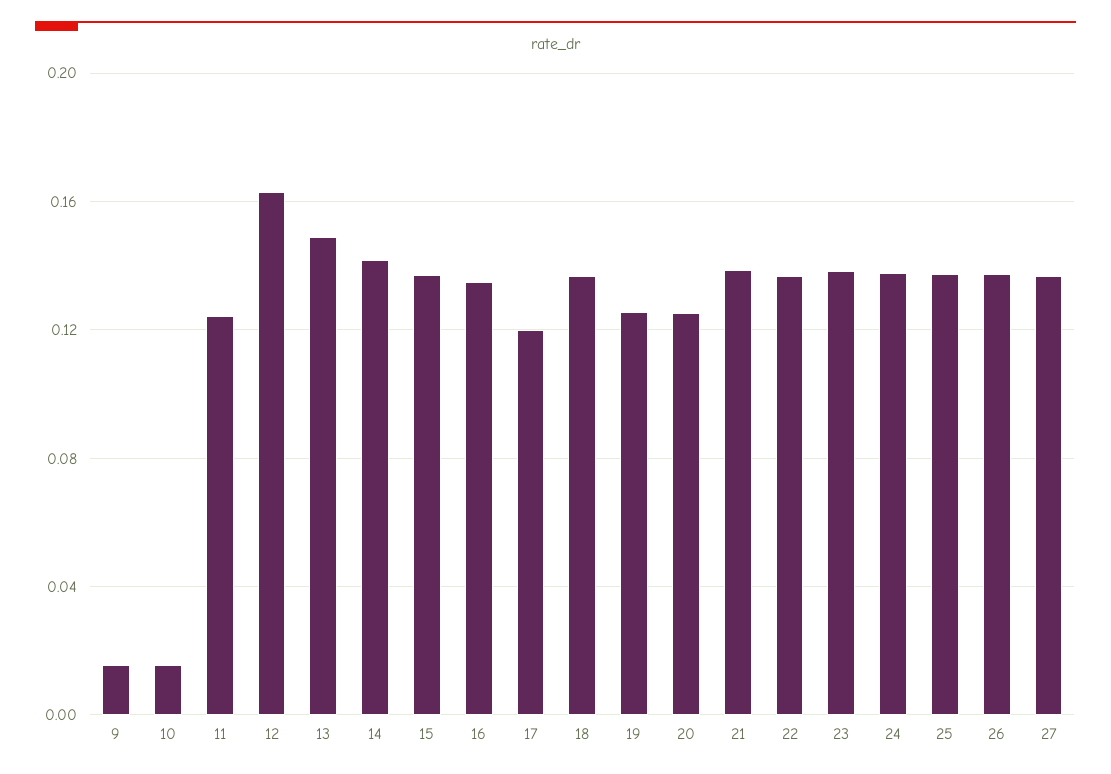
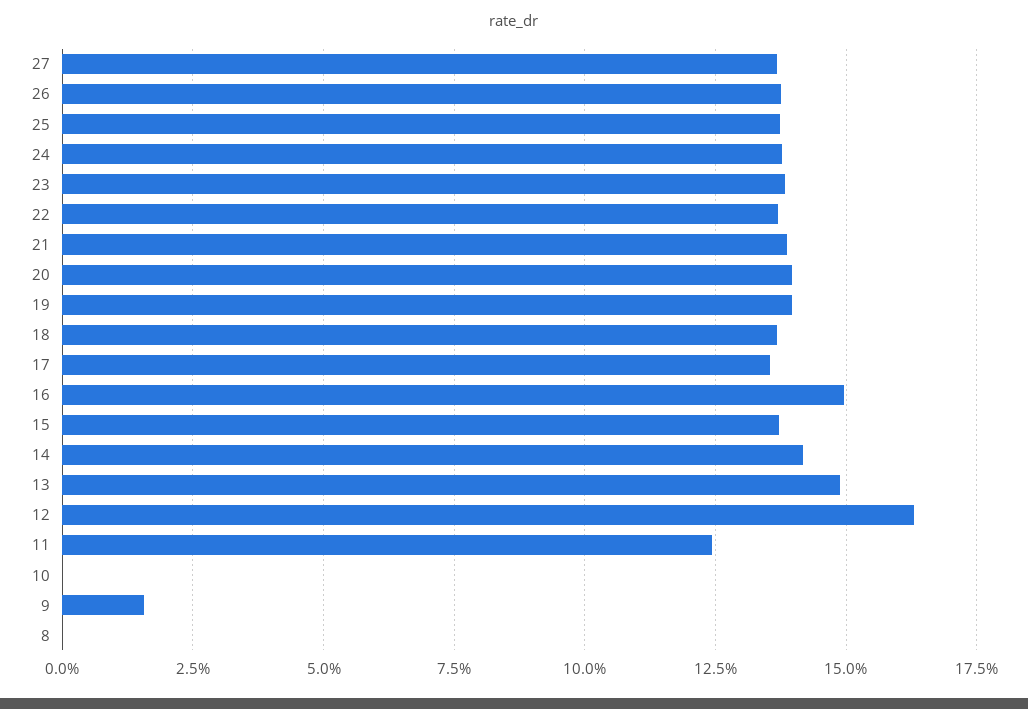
10: 0.015 -> 0
16: 0.135 -> 0.15
17: 0.12 -> 0.135
19: 0.125 -> 0.14
20: 0.125 -> 0.14
8: none -> 0

